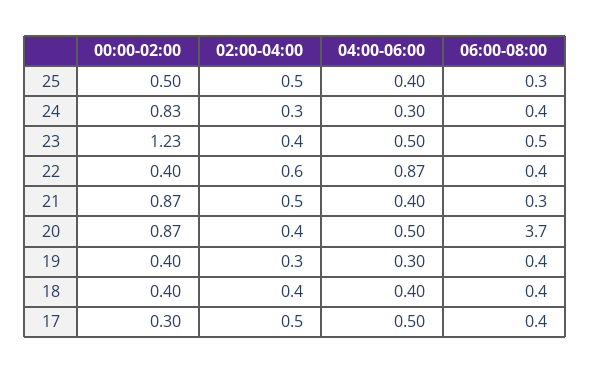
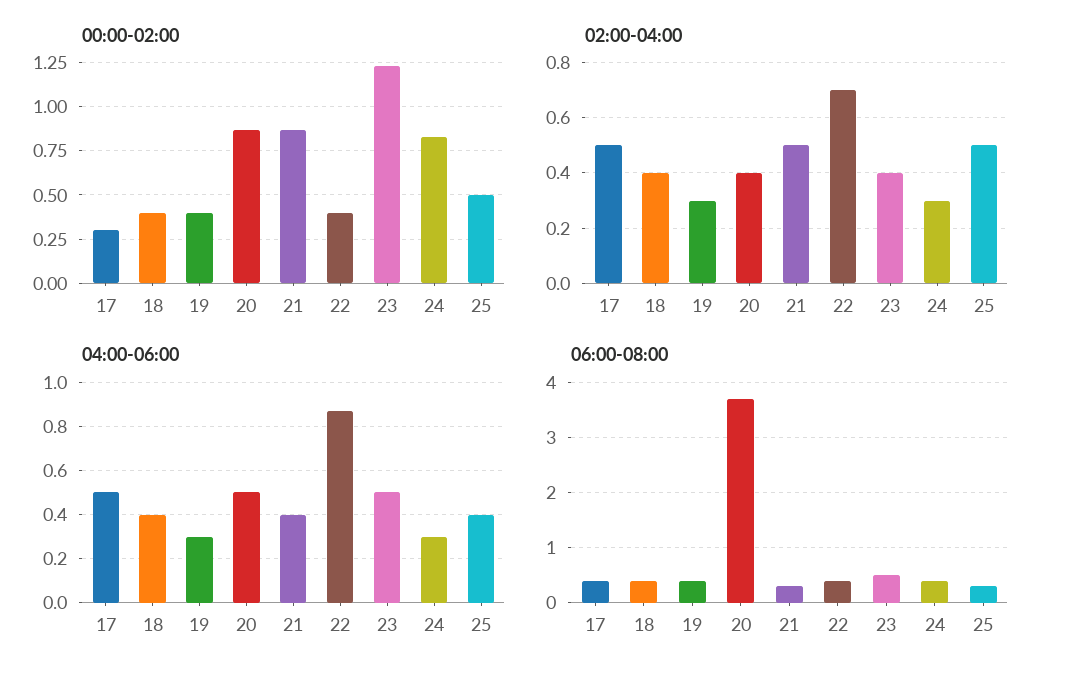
02:00-04:00, 22: 0.6 -> 0.7

